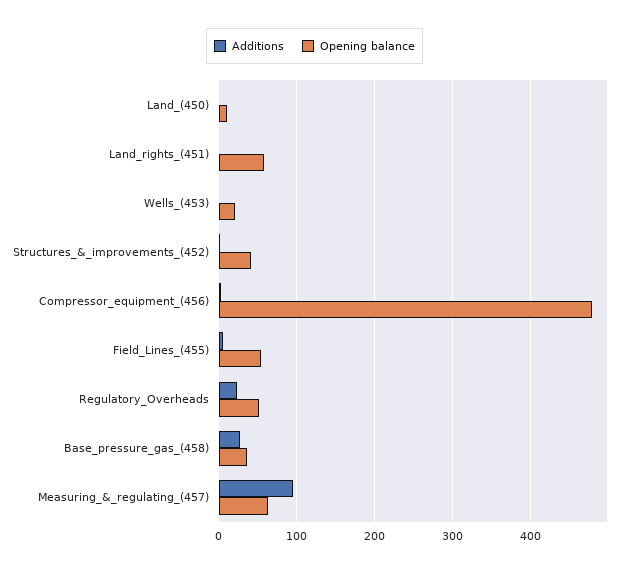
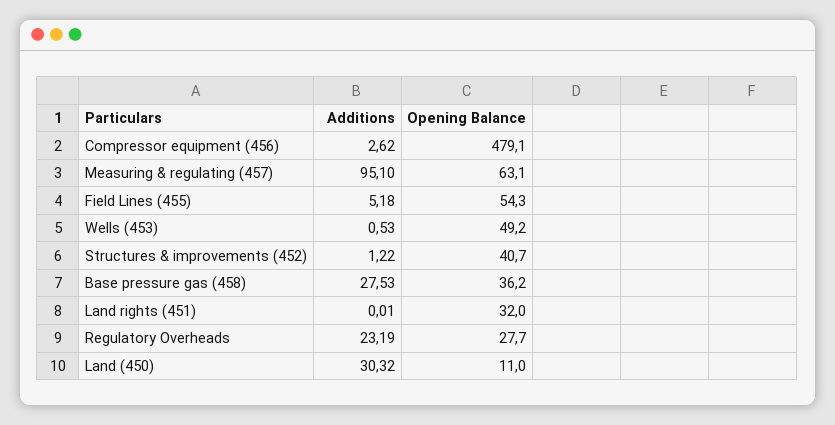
Additions, Land_(450): 0 -> 30.32
Opening balance, Land_rights_(451): 60 -> 32
Opening balance, Wells_(453): 20 -> 49.2
Opening balance, Regulatory_Overheads: 50 -> 27.7

